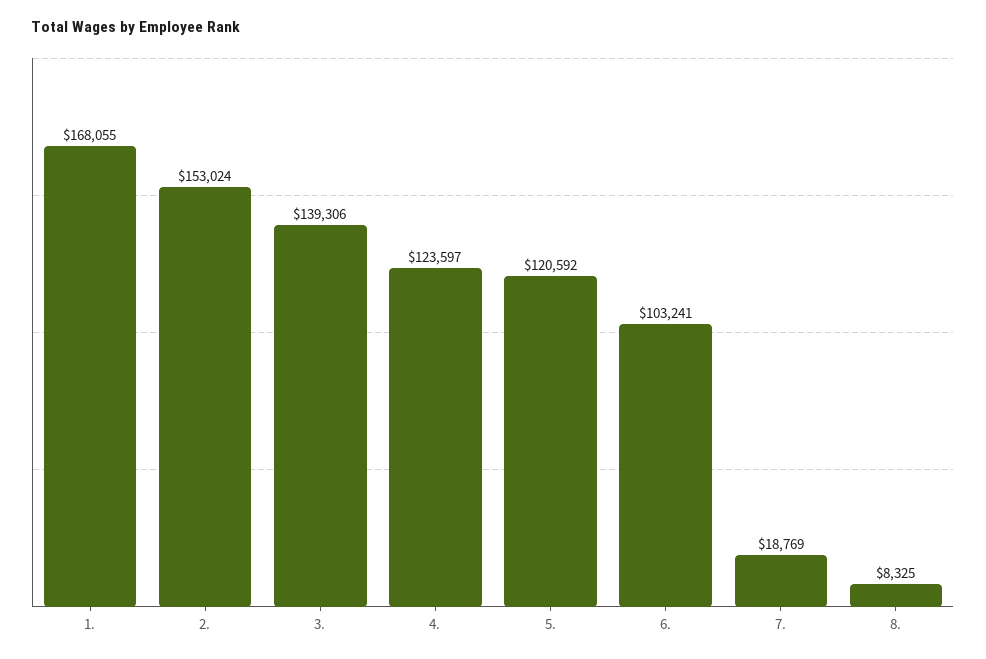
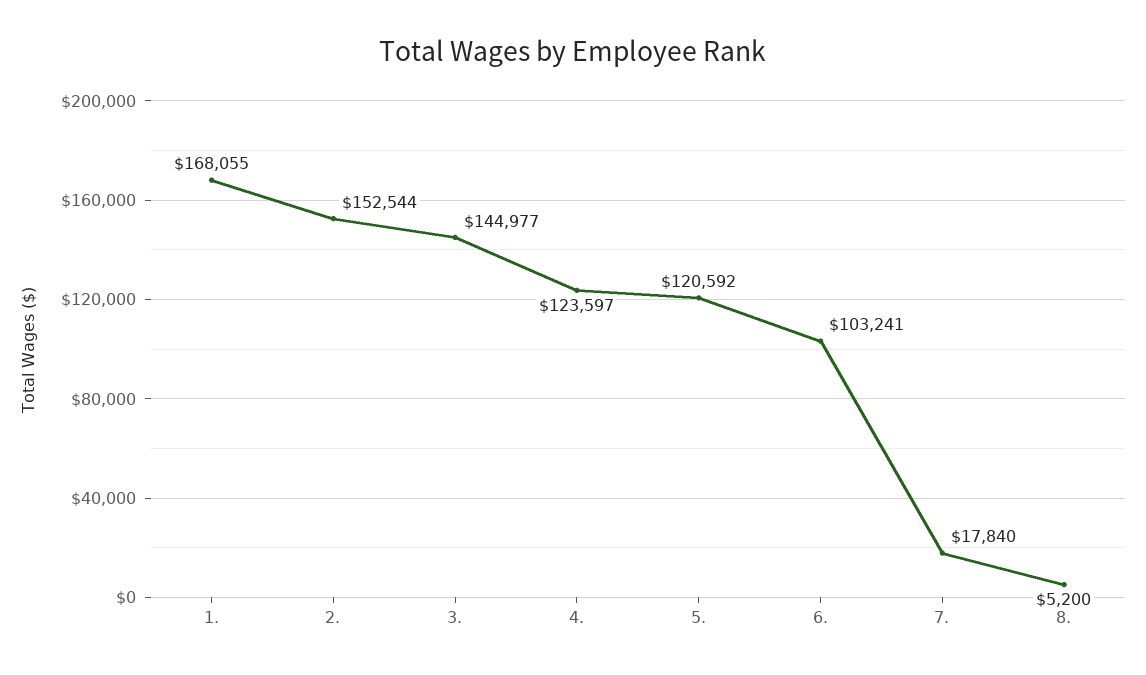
2.: 153024 -> 152544
3.: 139306 -> 144977
7.: 18769 -> 17840
8.: 8325 -> 5200

